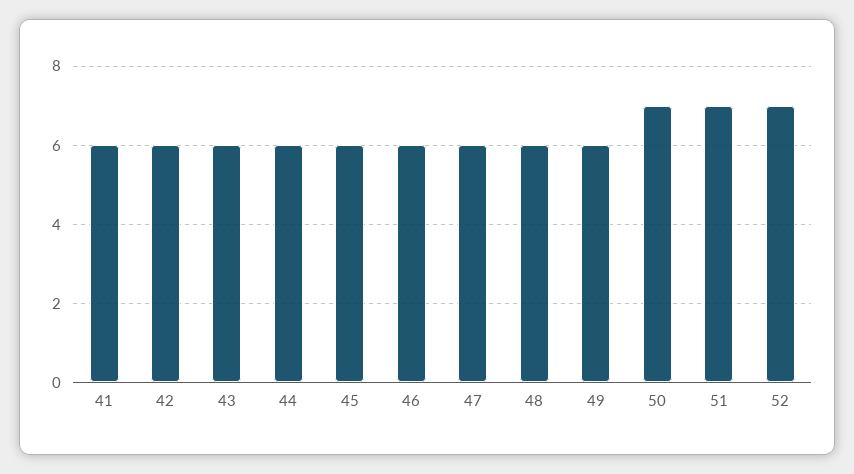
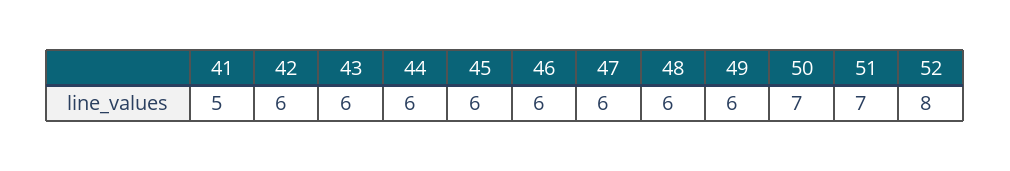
41: 6 -> 5
52: 7 -> 8

